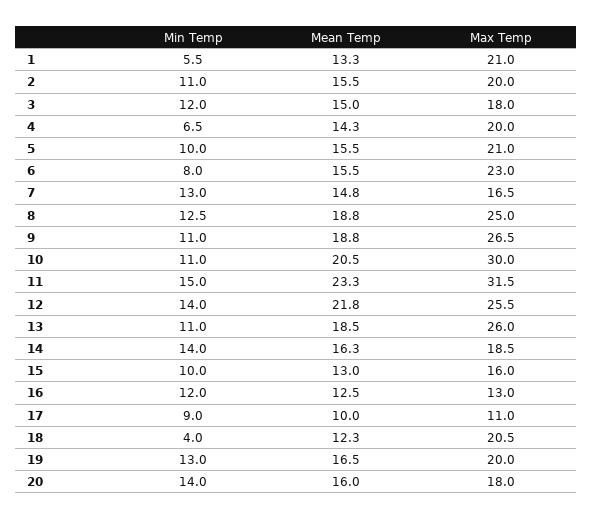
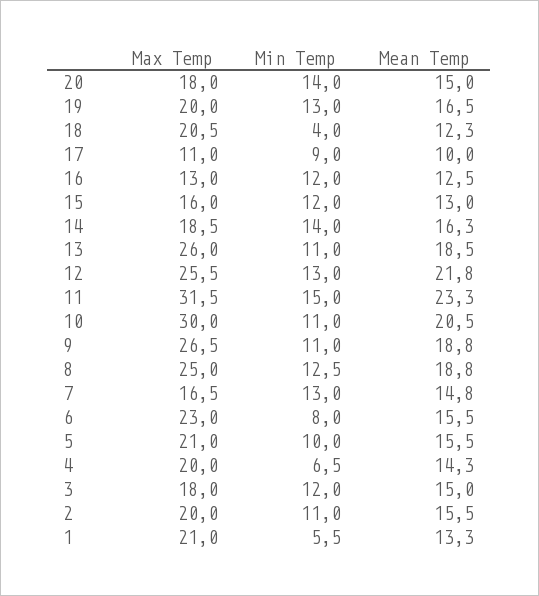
Min Temp, 12: 14 -> 13
Min Temp, 15: 10 -> 12
Mean Temp, 20: 16 -> 15

